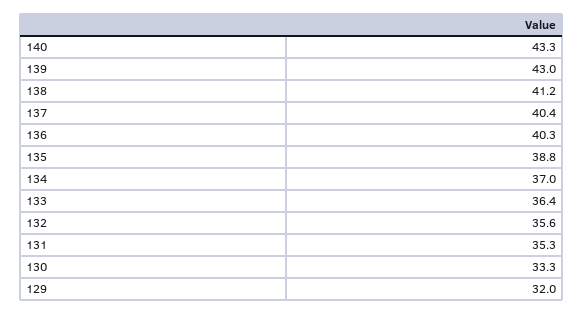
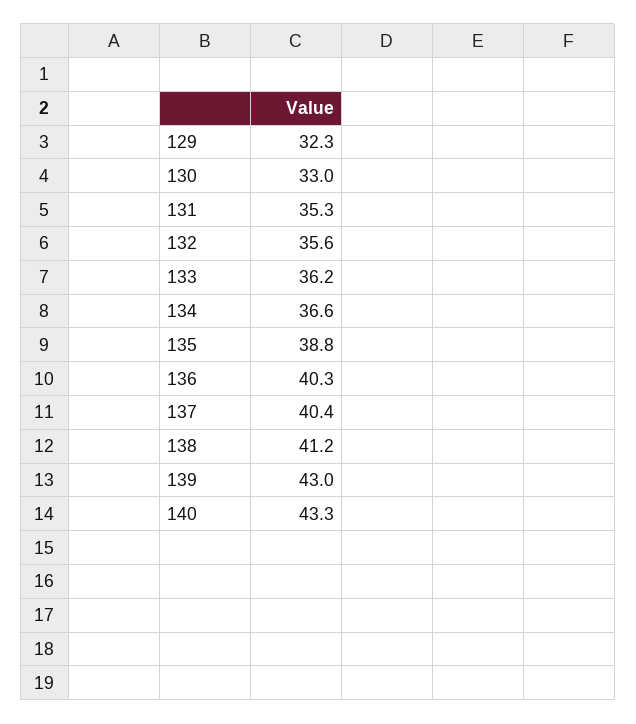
134: 37 -> 36.6
133: 36.4 -> 36.2
130: 33.3 -> 33
129: 32 -> 32.3

